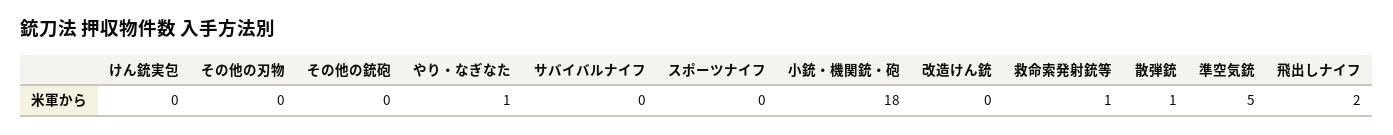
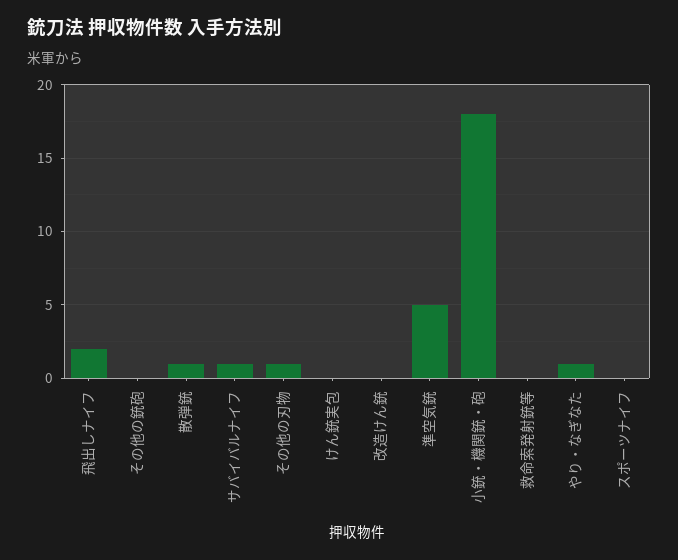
その他の刃物: 0 -> 1
サバイバルナイフ: 0 -> 1
救命索発射銃等: 1 -> 0

